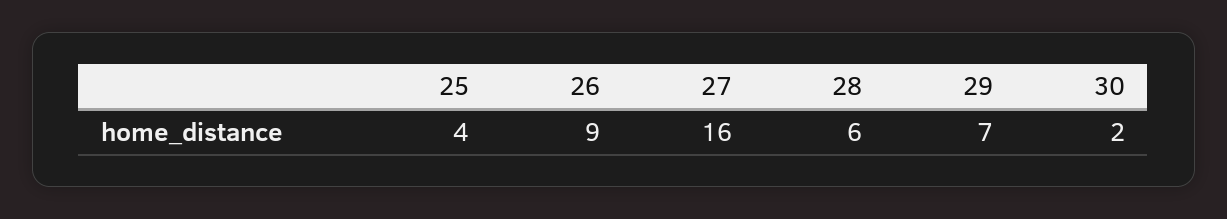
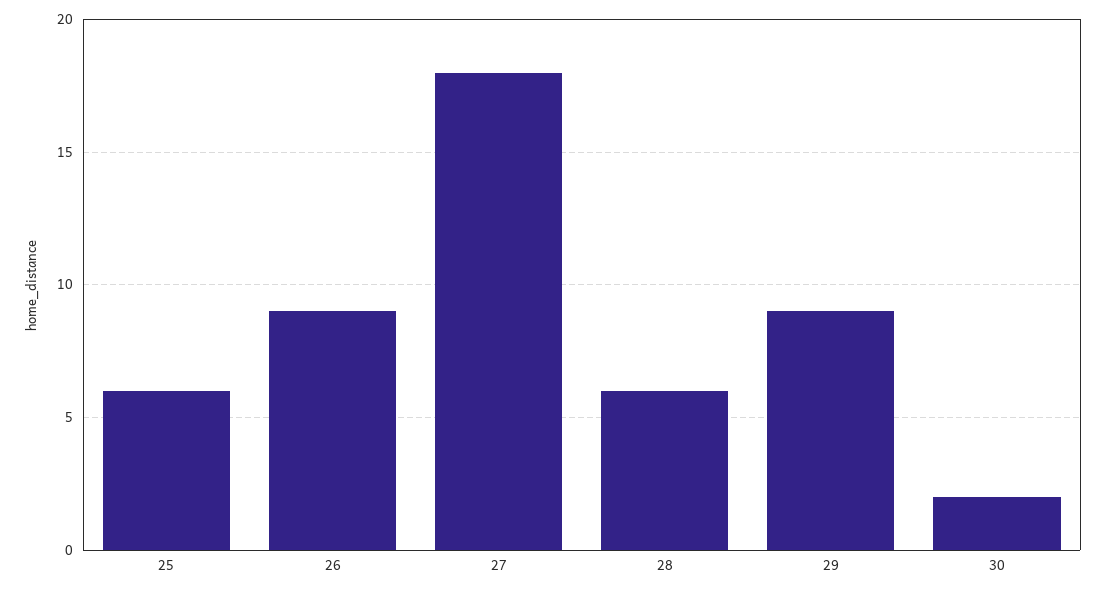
25: 4 -> 6
27: 16 -> 18
29: 7 -> 9

